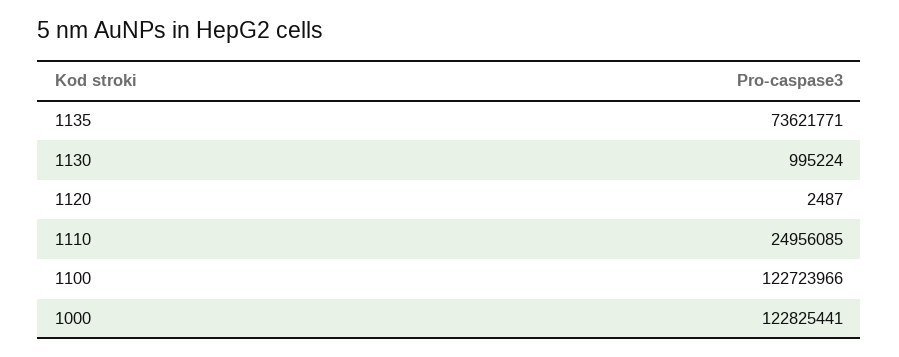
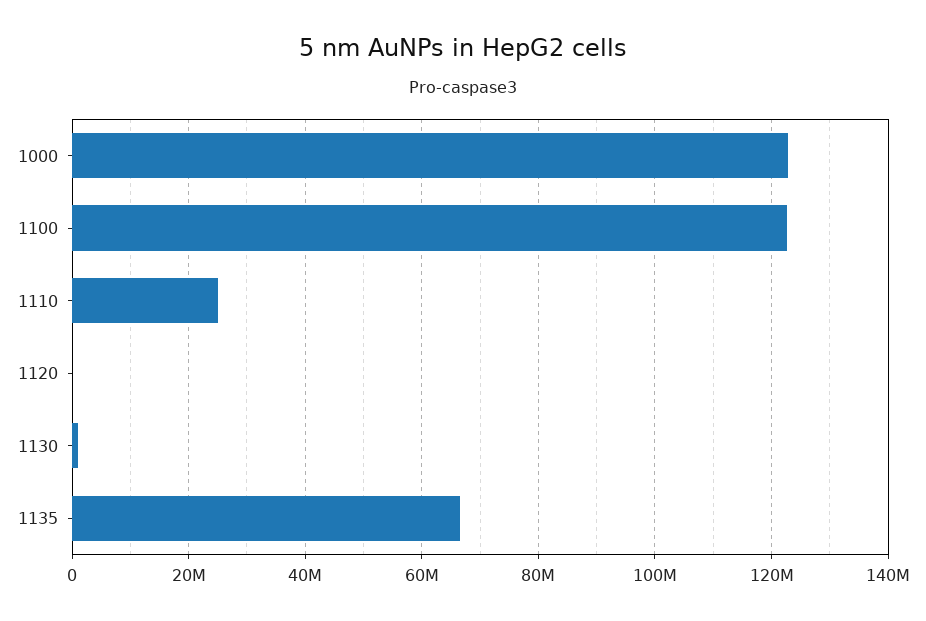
1135: 73621771 -> 66000000

